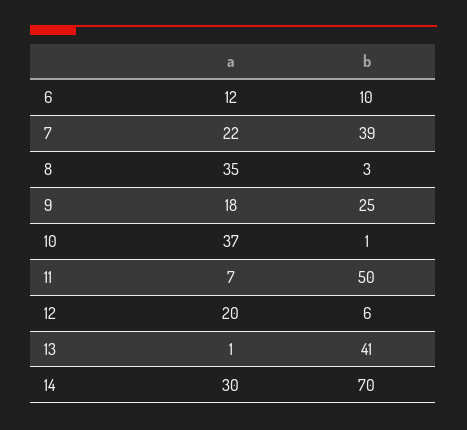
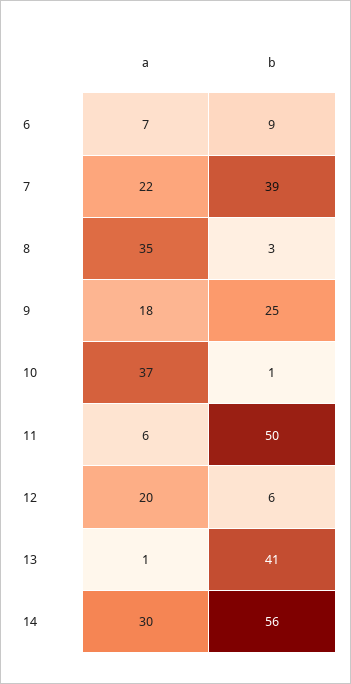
a, 6: 12 -> 7
b, 6: 10 -> 9
a, 11: 7 -> 6
b, 14: 70 -> 56

